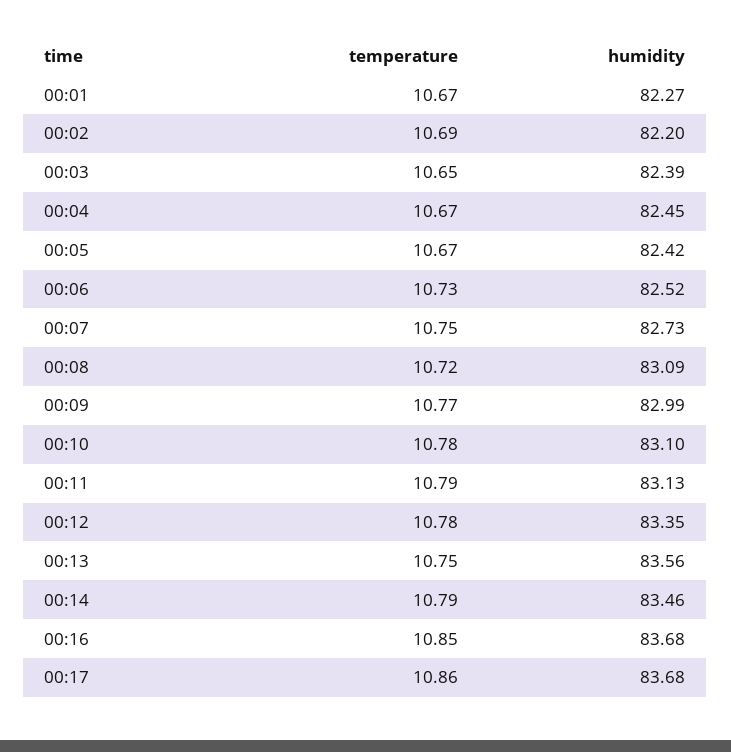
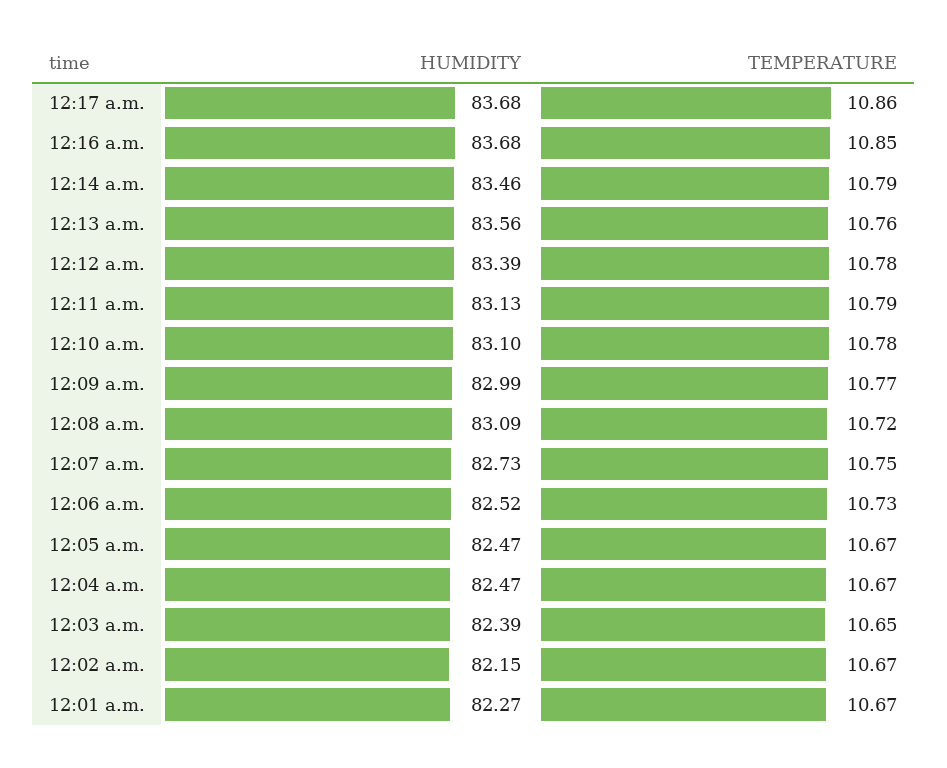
temperature, 00:02: 10.69 -> 10.67
humidity, 00:02: 82.2 -> 82.15
humidity, 00:04: 82.45 -> 82.47
humidity, 00:05: 82.42 -> 82.47
humidity, 00:12: 83.35 -> 83.39
temperature, 00:13: 10.75 -> 10.76

